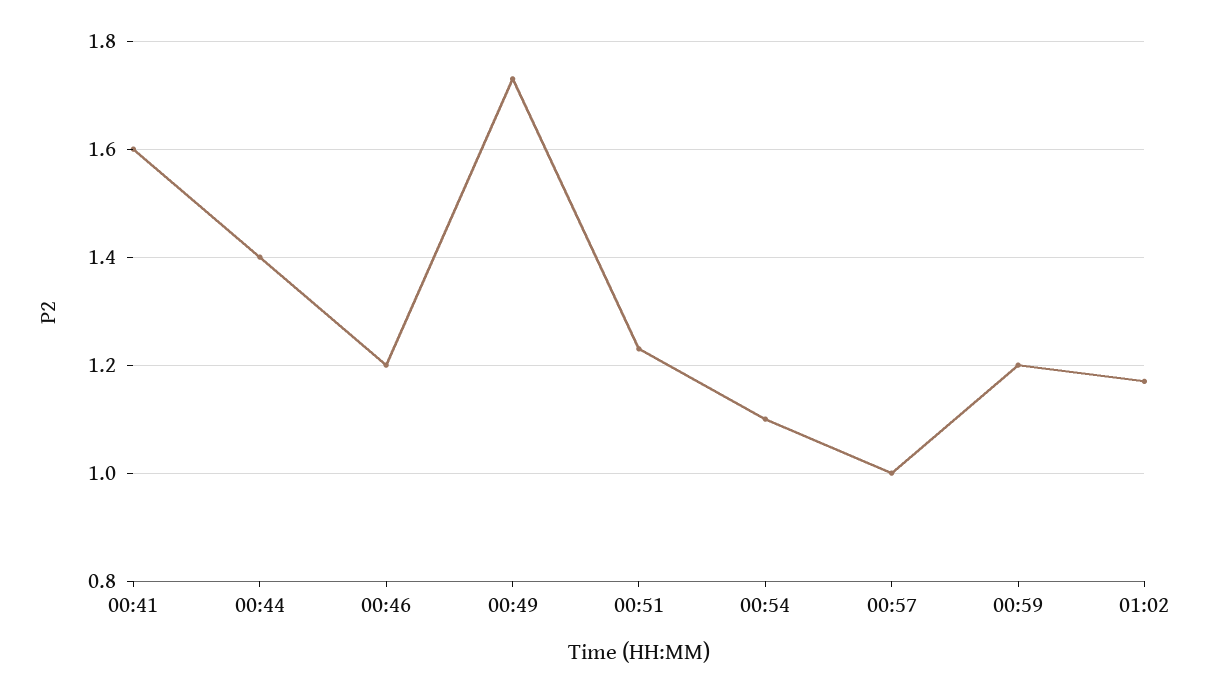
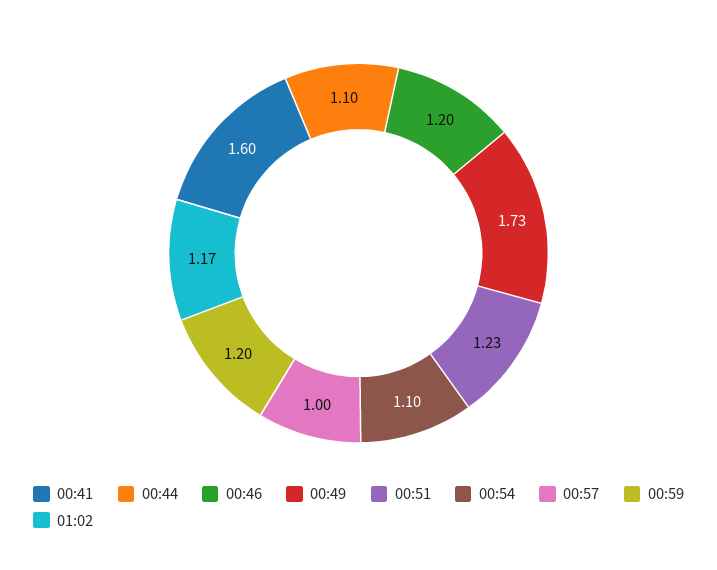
00:44: 1.4 -> 1.1

